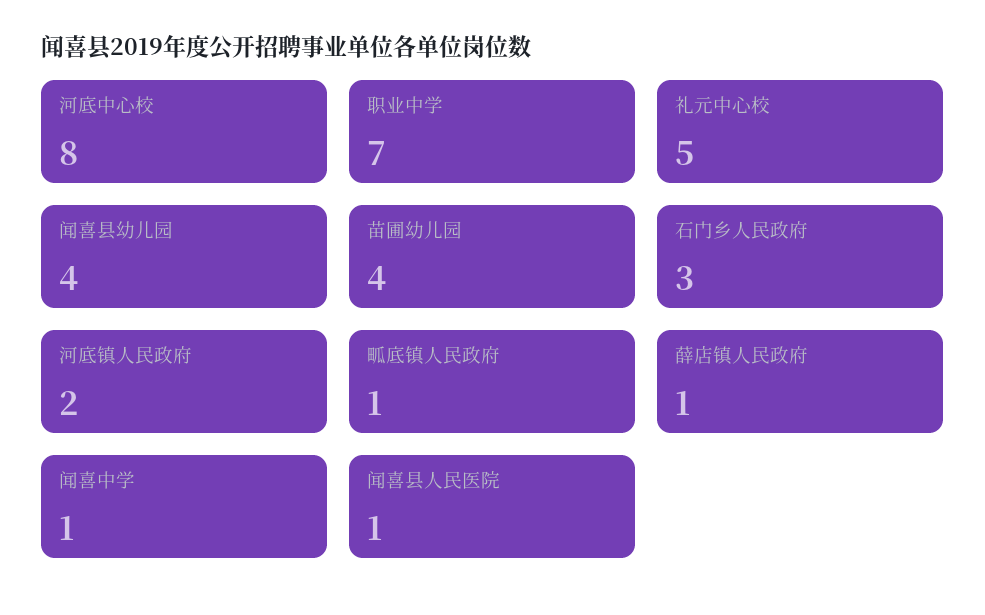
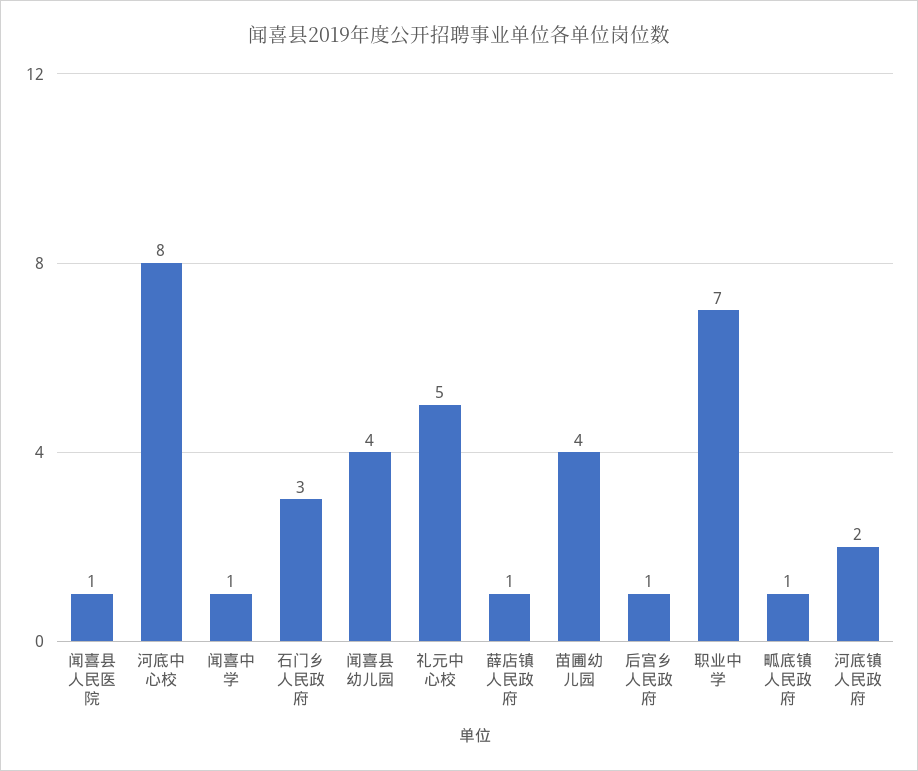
后宫乡人民政府: none -> 1

